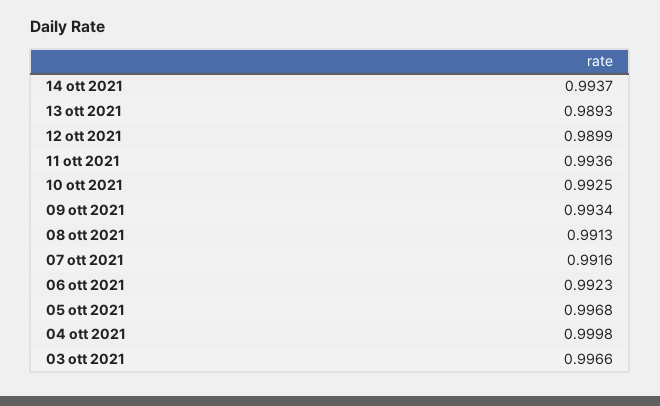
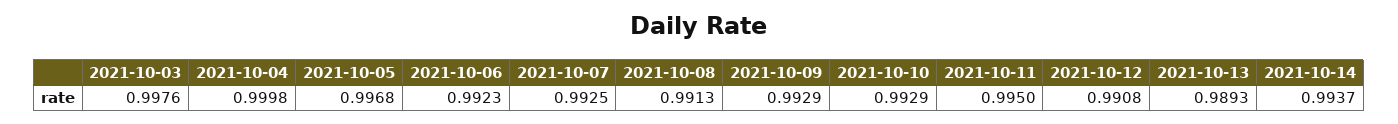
12 ott 2021: 0.9899 -> 0.9908
11 ott 2021: 0.9936 -> 0.995
10 ott 2021: 0.9925 -> 0.9929
09 ott 2021: 0.9934 -> 0.9929
07 ott 2021: 0.9916 -> 0.9925
03 ott 2021: 0.9966 -> 0.9976

